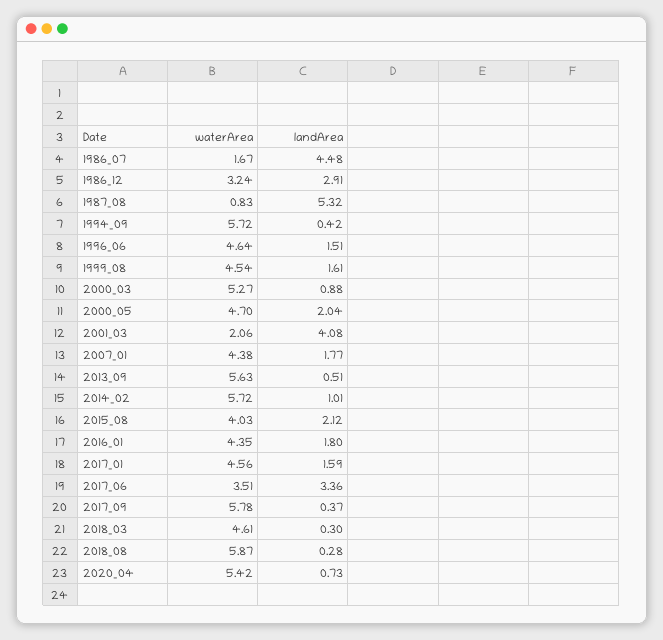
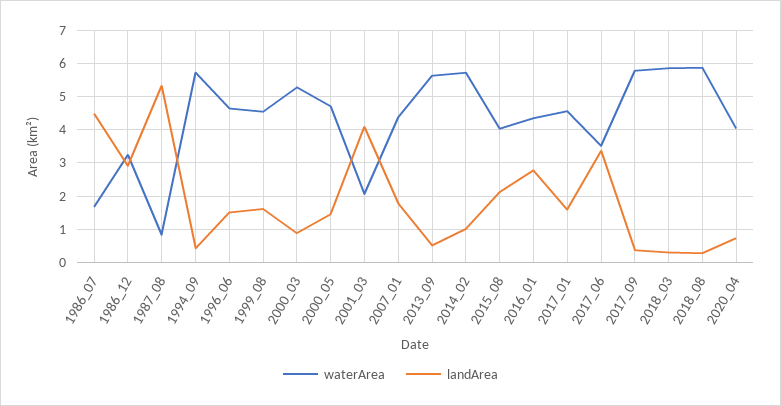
landArea, 2000_05: 2.04 -> 1.4
landArea, 2016_01: 1.8 -> 2.8
waterArea, 2018_03: 4.61 -> 5.8
waterArea, 2020_04: 5.42 -> 4

